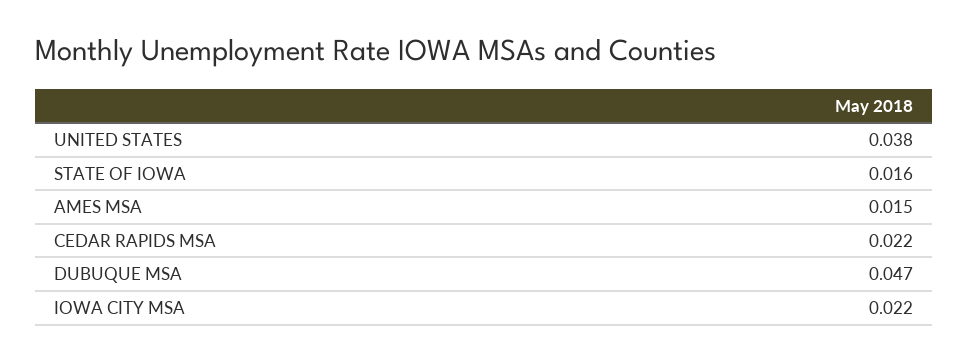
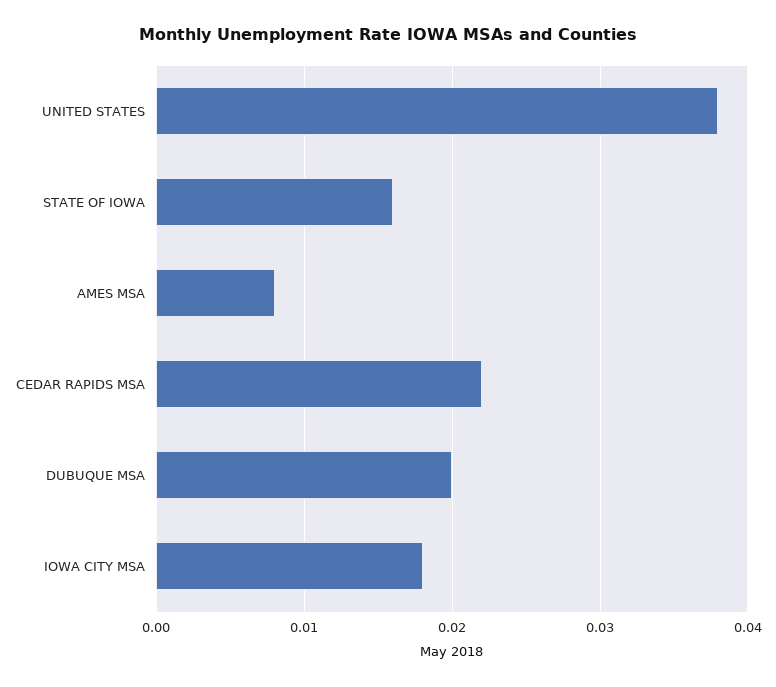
AMES MSA: 0.015 -> 0.008
DUBUQUE MSA: 0.047 -> 0.02
IOWA CITY MSA: 0.022 -> 0.018

